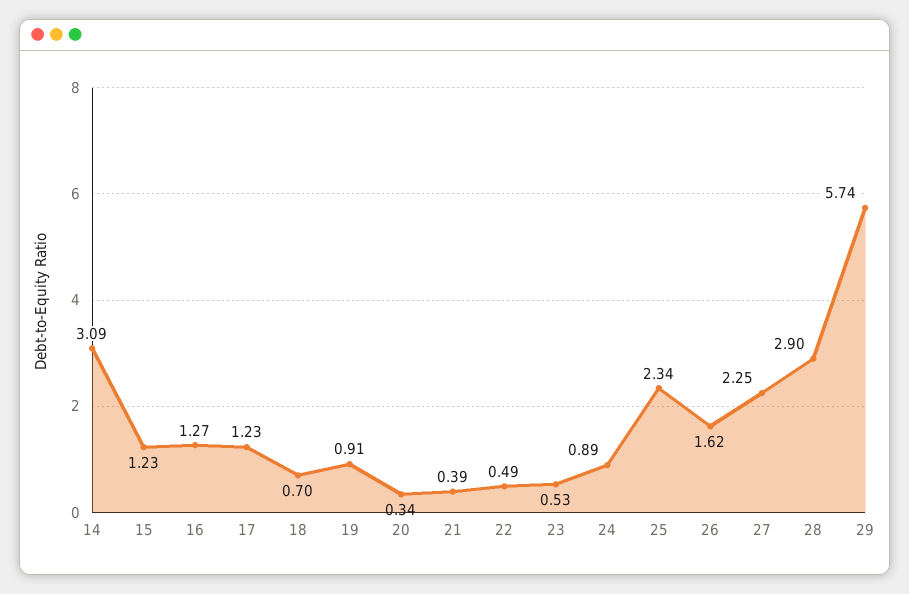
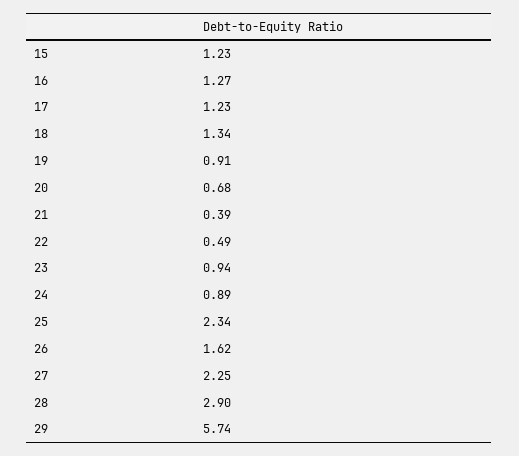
14: 3.09 -> none
18: 0.7 -> 1.34
20: 0.34 -> 0.68
23: 0.53 -> 0.94

